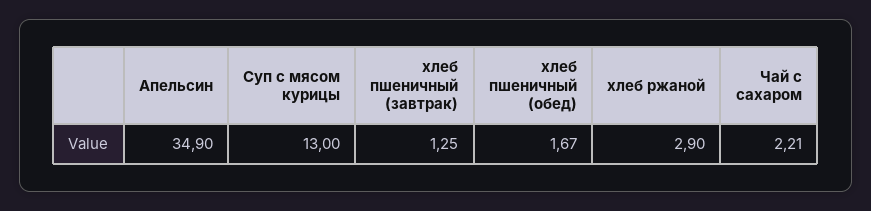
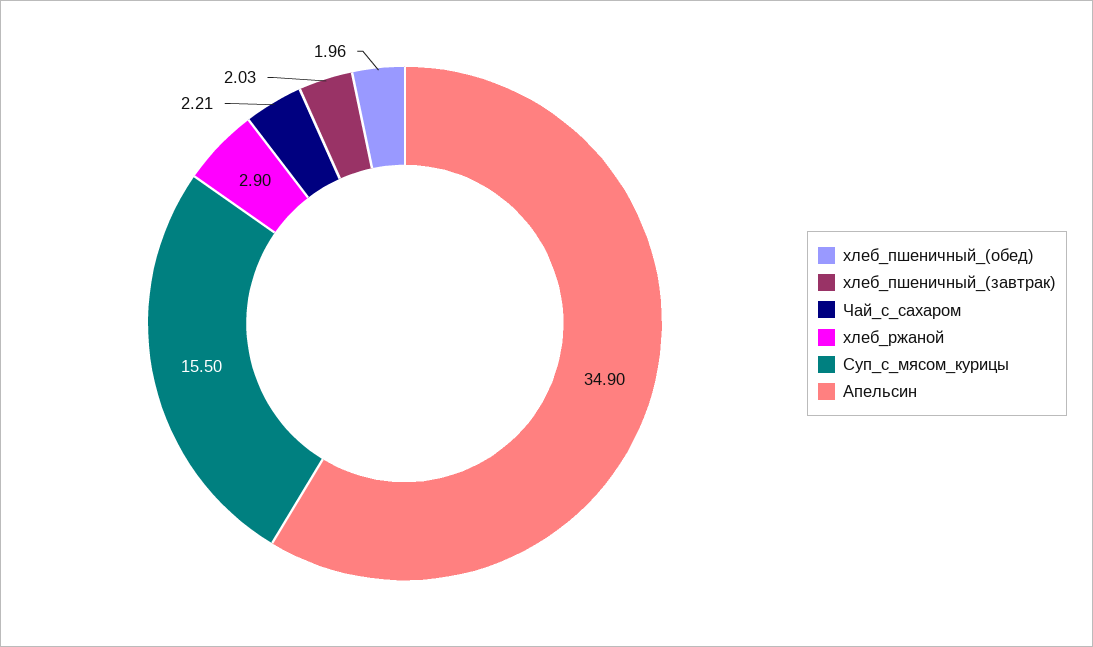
Суп с мясом курицы: 13 -> 15.5
хлеб пшеничный (завтрак): 1.25 -> 2.03
хлеб пшеничный (обед): 1.67 -> 1.96

